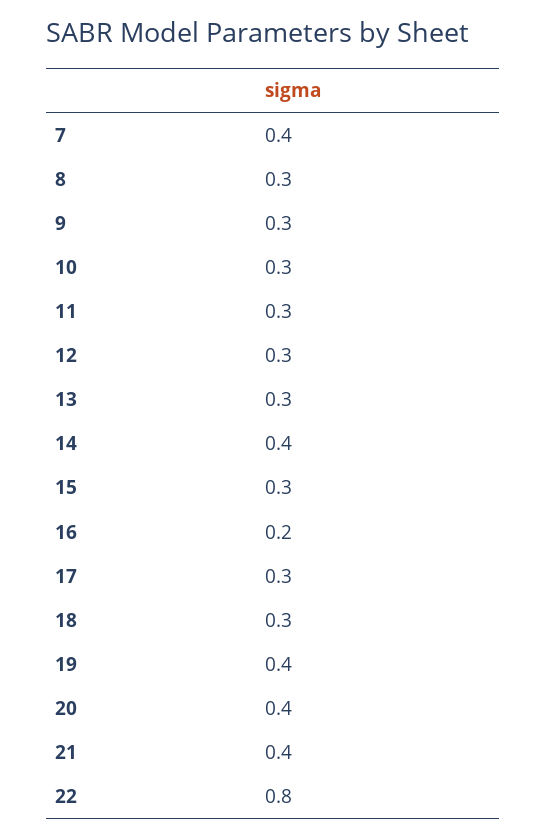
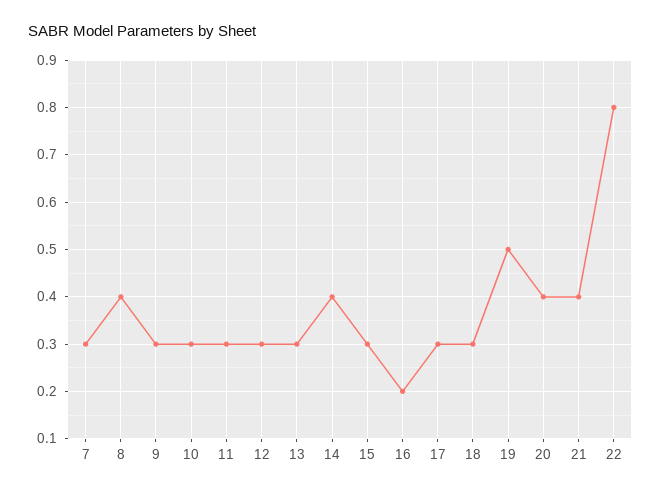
7: 0.4 -> 0.3
8: 0.3 -> 0.4
19: 0.4 -> 0.5

